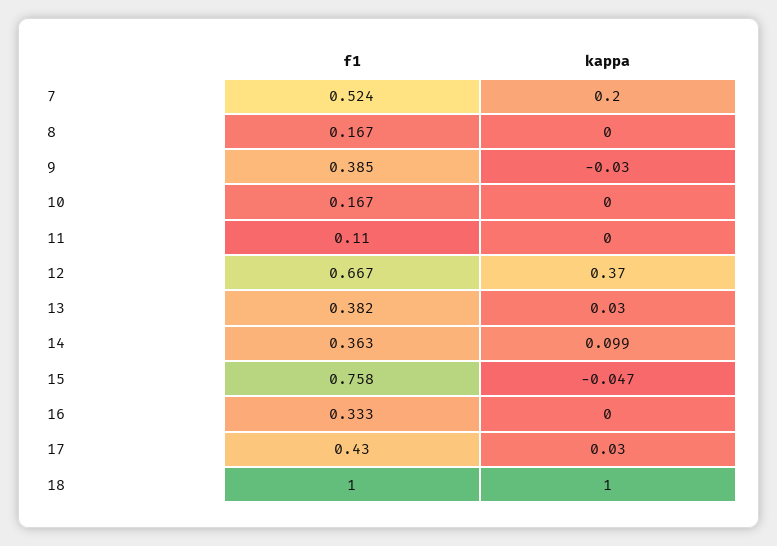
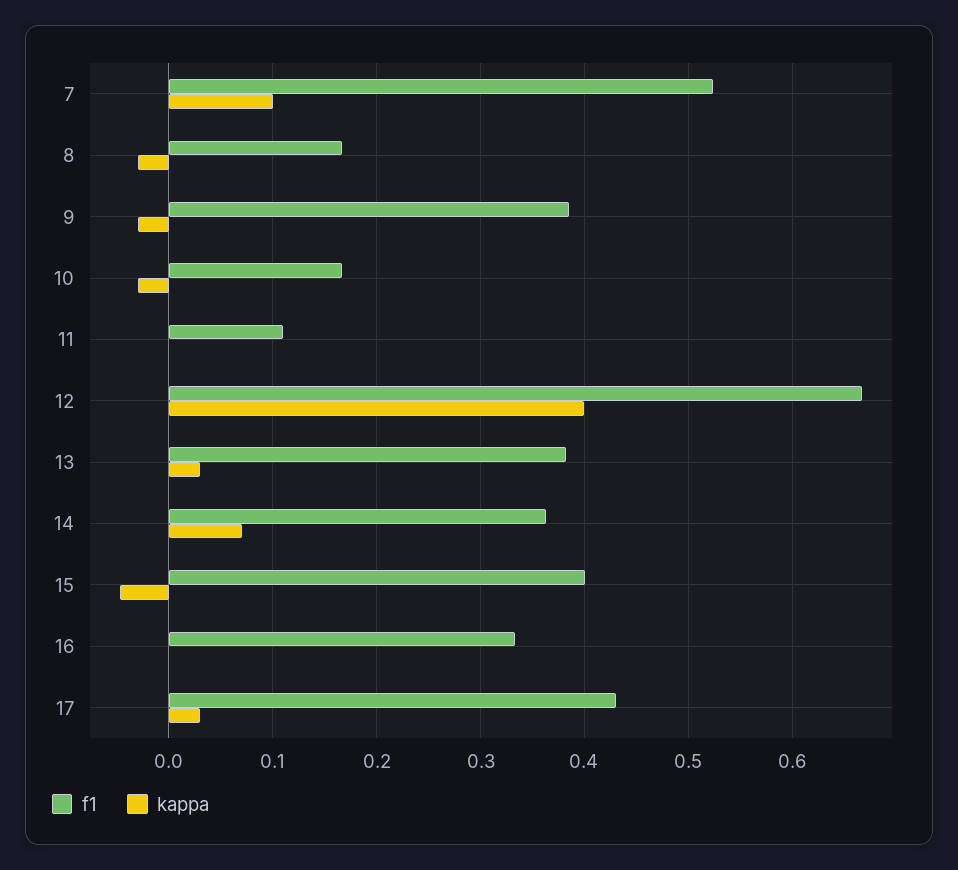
kappa, 7: 0.2 -> 0.1
kappa, 8: 0 -> -0.03
kappa, 10: 0 -> -0.03
kappa, 12: 0.37 -> 0.4
kappa, 14: 0.099 -> 0.07
f1, 15: 0.758 -> 0.4
f1, 18: 1 -> none
kappa, 18: 1 -> none

